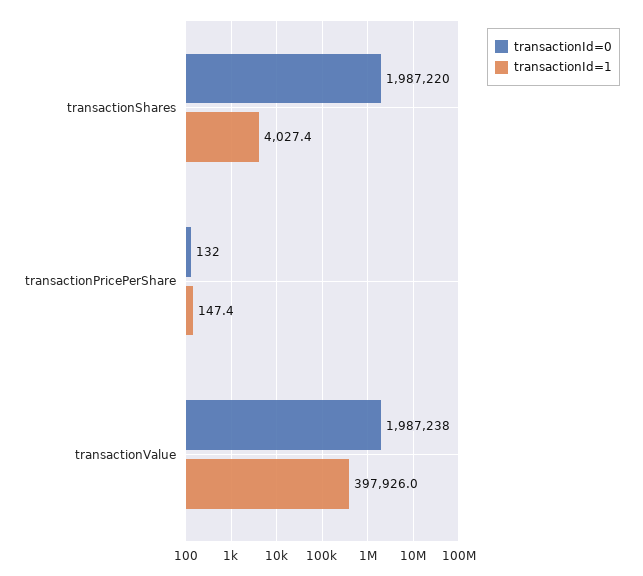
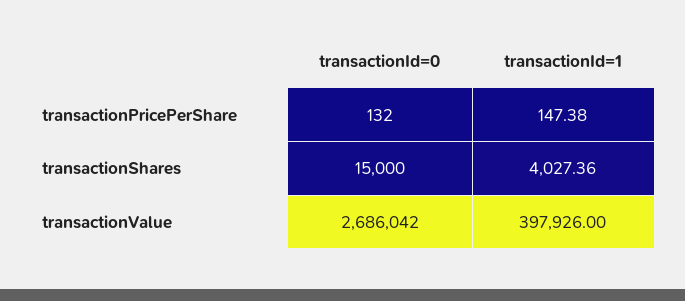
transactionId=0, transactionShares: 1987220 -> 15000
transactionId=0, transactionValue: 1987238 -> 2686042

